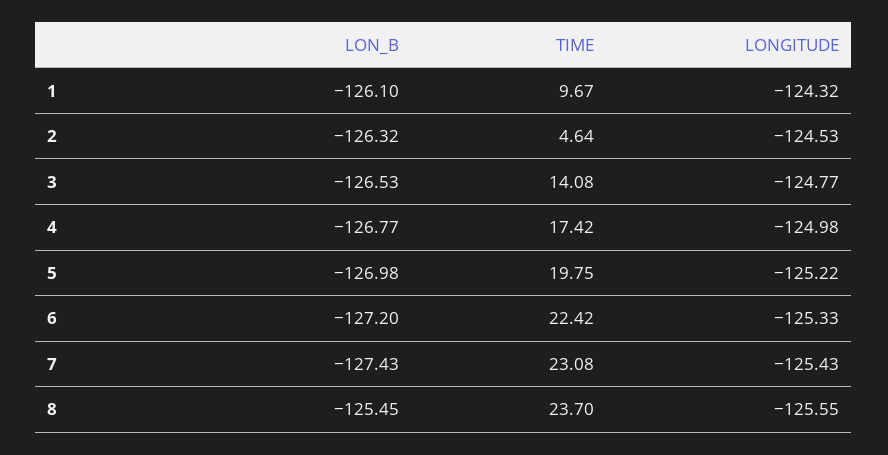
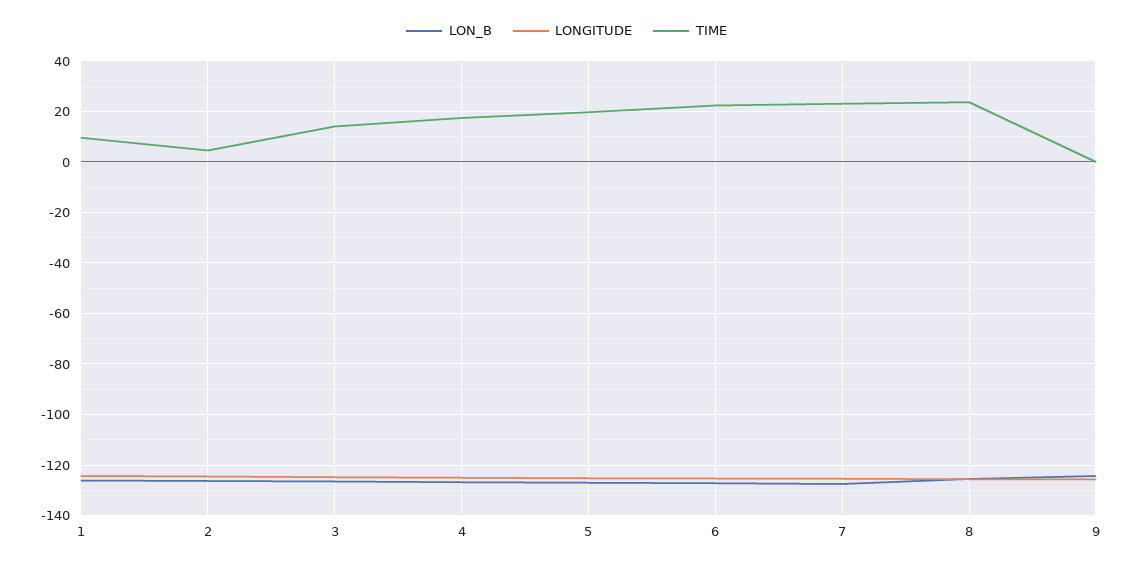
LON_B, 9: none -> -125
LONGITUDE, 9: none -> -125
TIME, 9: none -> 0

